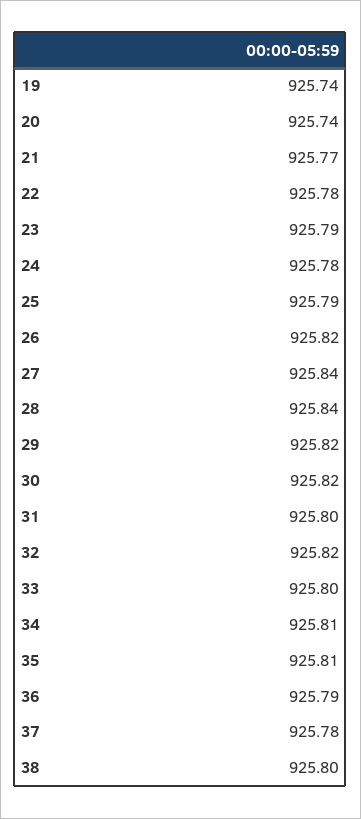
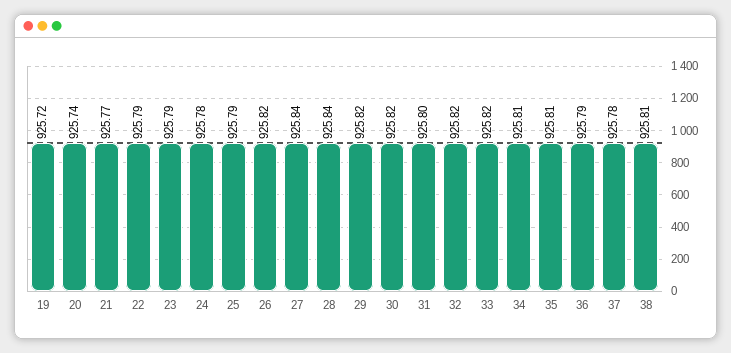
19: 925.74 -> 925.72
22: 925.78 -> 925.79
33: 925.8 -> 925.82
38: 925.8 -> 925.81

